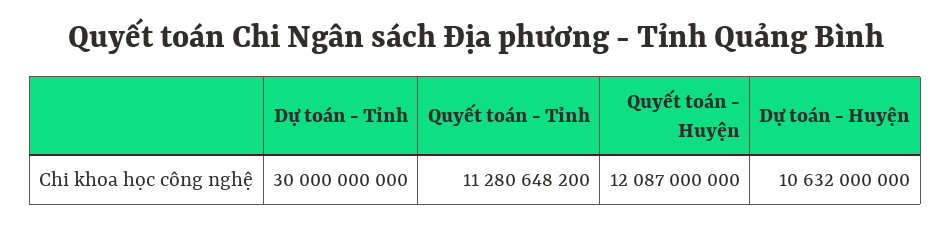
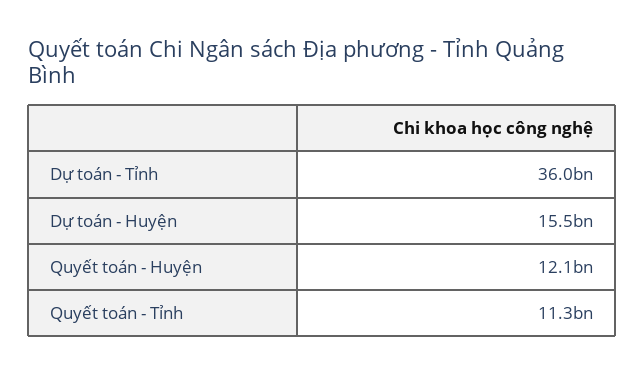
Dự toán - Tỉnh: 30000000000 -> 36000000000
Dự toán - Huyện: 10632000000 -> 15500000000

